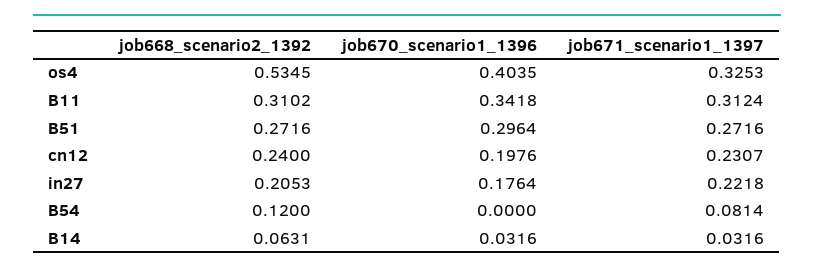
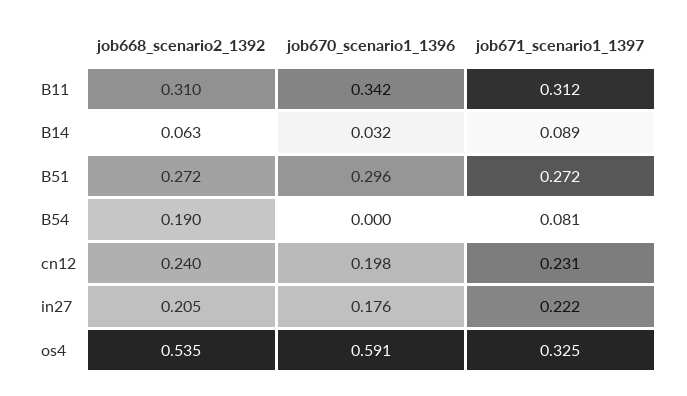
job670_scenario1_1396, os4: 0.4035 -> 0.591
job668_scenario2_1392, B54: 0.12 -> 0.19
job671_scenario1_1397, B14: 0.0316 -> 0.089

